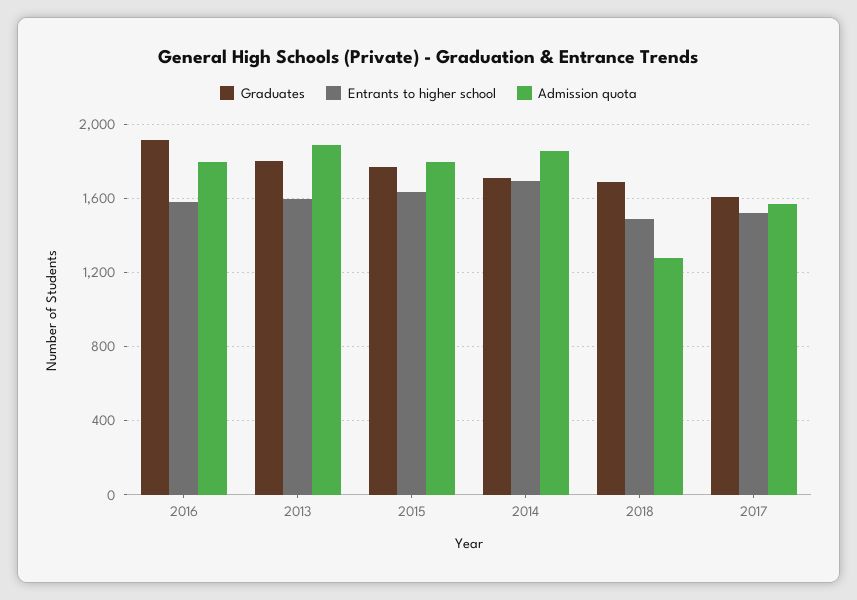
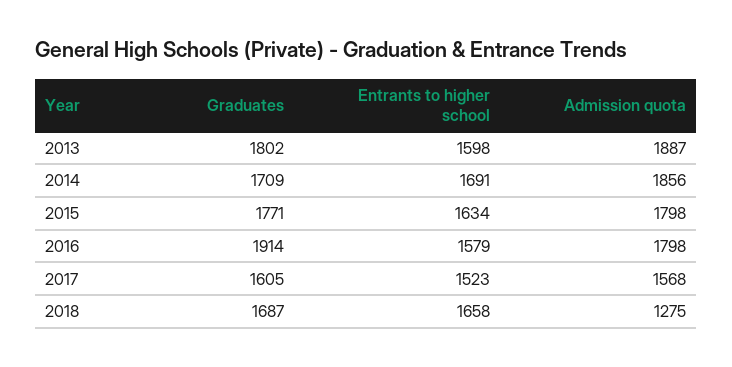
Entrants to higher school, 2018: 1500 -> 1658

